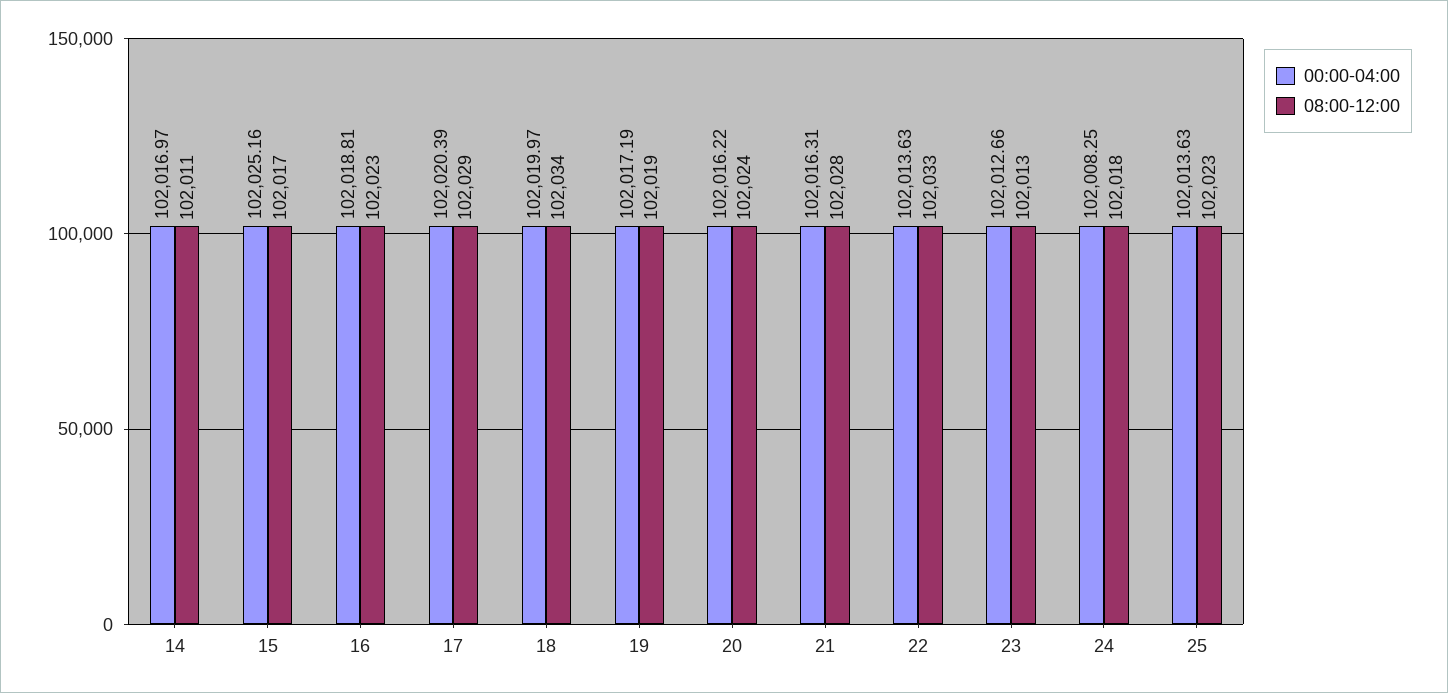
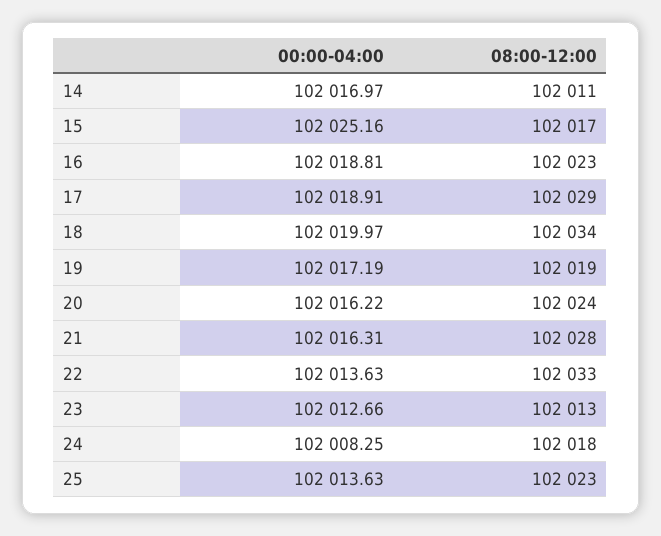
00:00-04:00, 17: 102020.39 -> 102018.91

